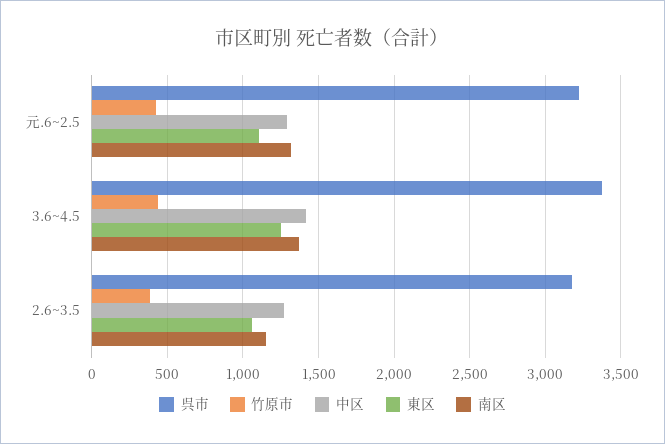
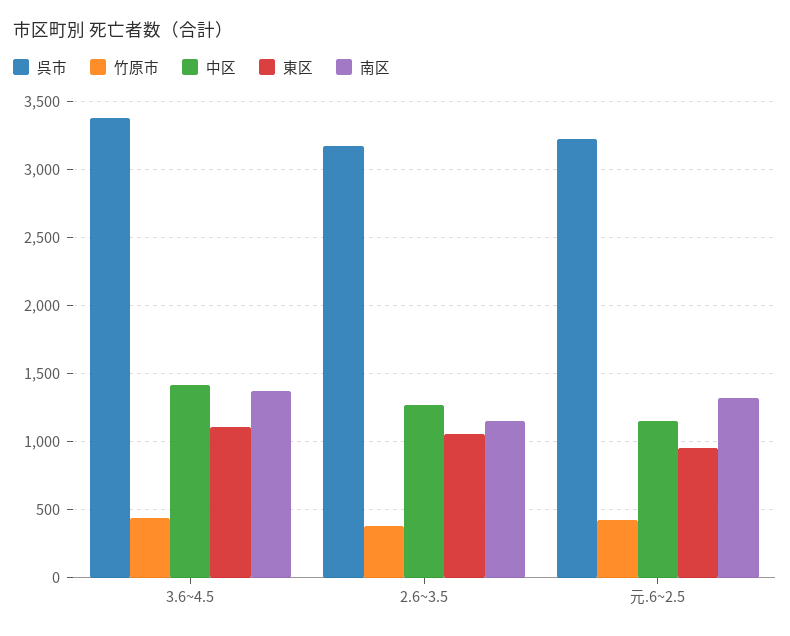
中区, 元.6~2.5: 1300 -> 1150
東区, 元.6~2.5: 1100 -> 950
東区, 3.6~4.5: 1250 -> 1100

